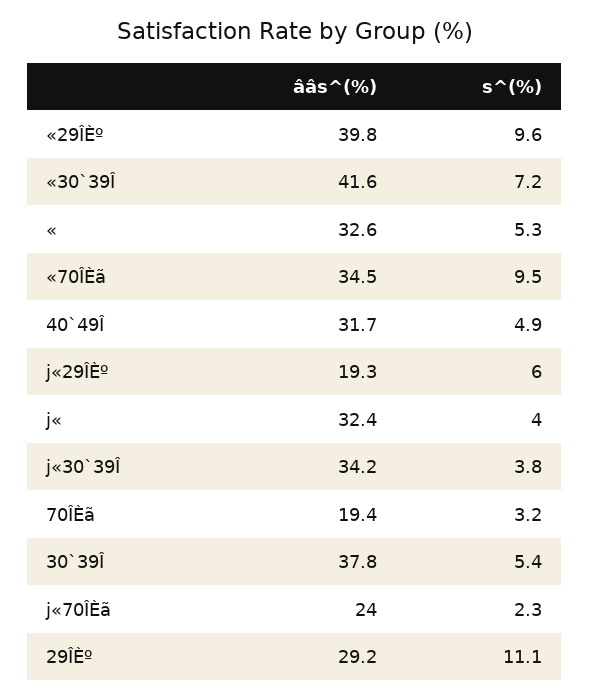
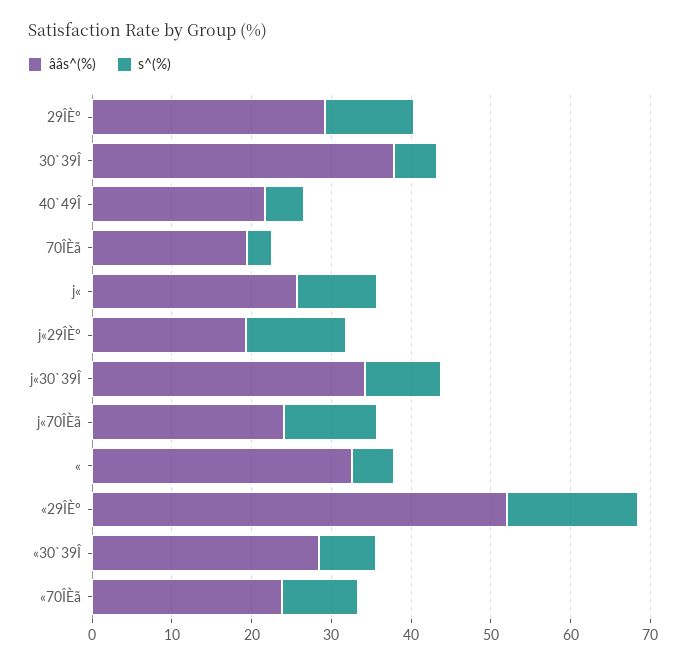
ââs^(%), «29ÎÈº: 39.8 -> 52
s^(%), «29ÎÈº: 9.6 -> 16
ââs^(%), «30`39Î: 41.6 -> 28
ââs^(%), «70ÎÈã: 34.5 -> 24
ââs^(%), 40`49Î: 31.7 -> 22
s^(%), j«29ÎÈº: 6 -> 12
ââs^(%), j«: 32.4 -> 26
s^(%), j«: 4 -> 10
s^(%), j«30`39Î: 3.8 -> 10
s^(%), j«70ÎÈã: 2.3 -> 12

